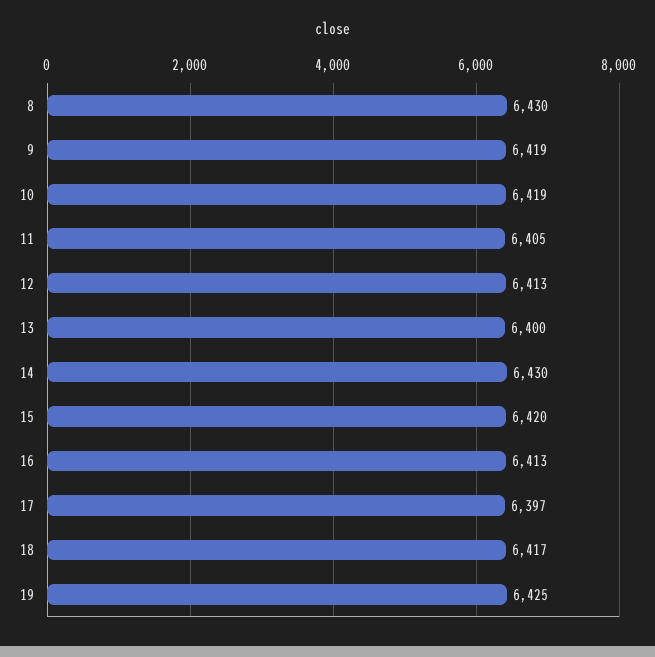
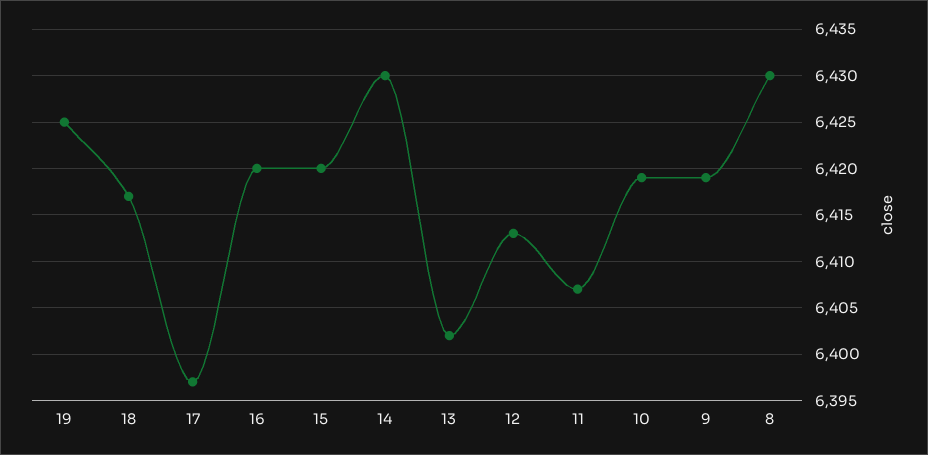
11: 6405 -> 6407
13: 6400 -> 6402
16: 6413 -> 6420

